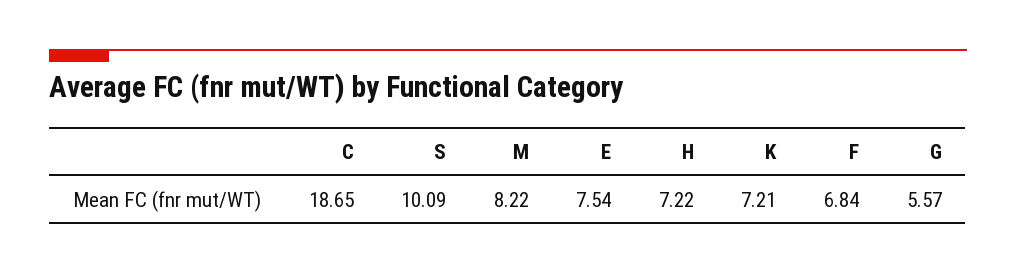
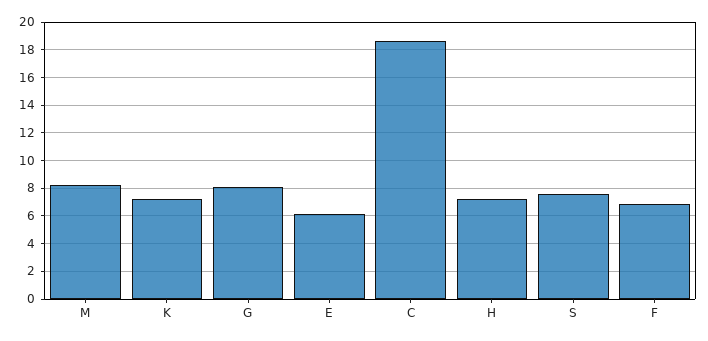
S: 10.09 -> 7.5
E: 7.54 -> 6
G: 5.57 -> 8

